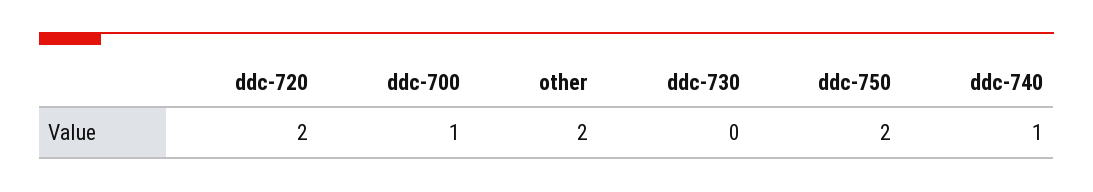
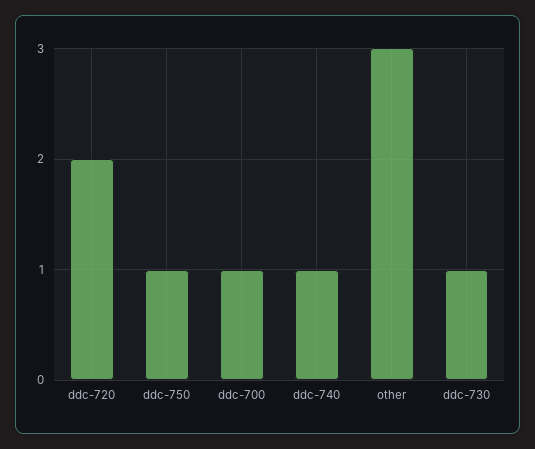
other: 2 -> 3
ddc-730: 0 -> 1
ddc-750: 2 -> 1

